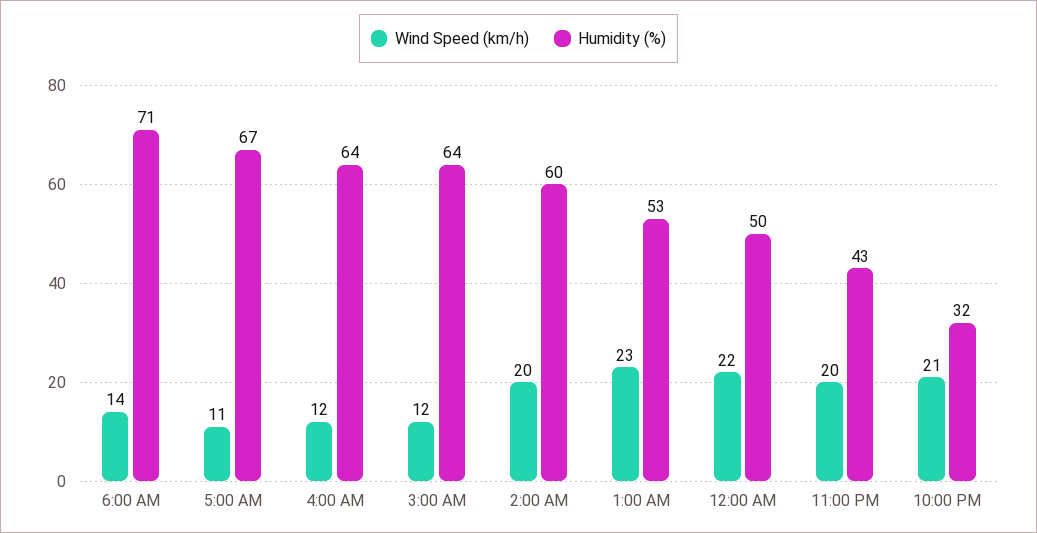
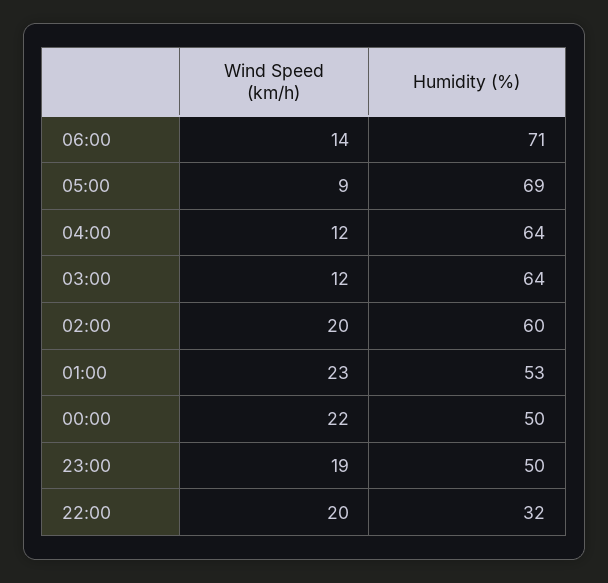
Wind Speed (km/h), 5:00 AM: 11 -> 9
Humidity (%), 5:00 AM: 67 -> 69
Wind Speed (km/h), 11:00 PM: 20 -> 19
Humidity (%), 11:00 PM: 43 -> 50
Wind Speed (km/h), 10:00 PM: 21 -> 20

